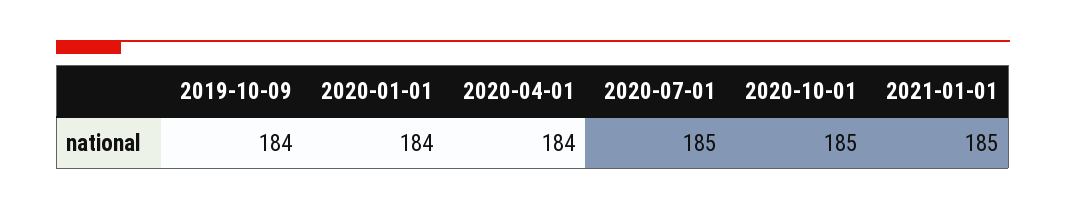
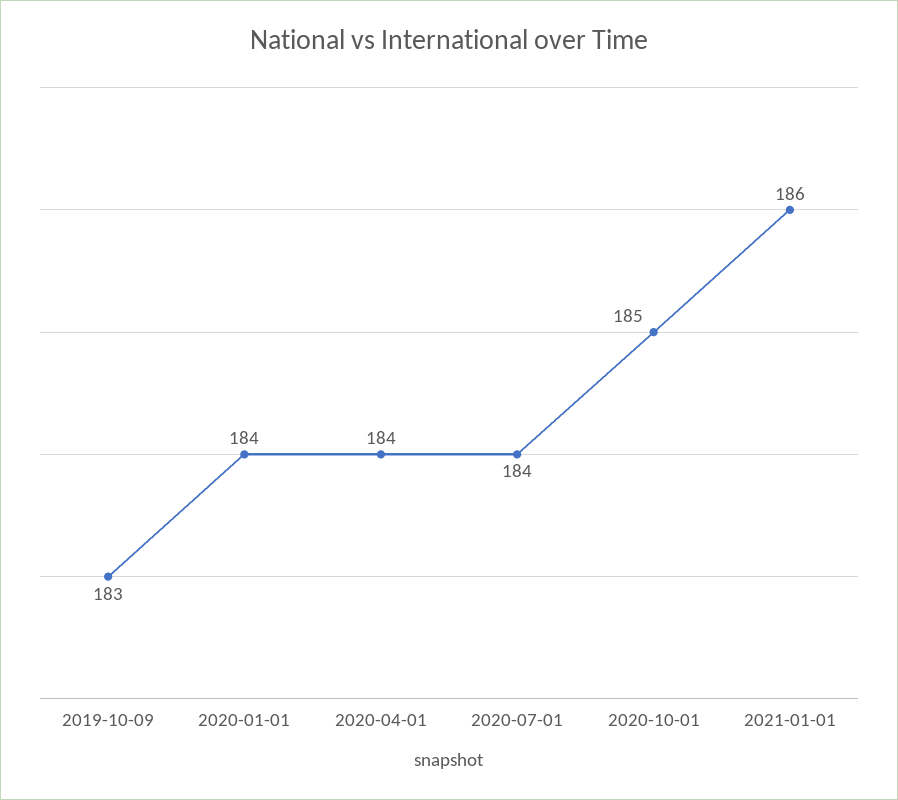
2019-10-09: 184 -> 183
2020-07-01: 185 -> 184
2021-01-01: 185 -> 186

